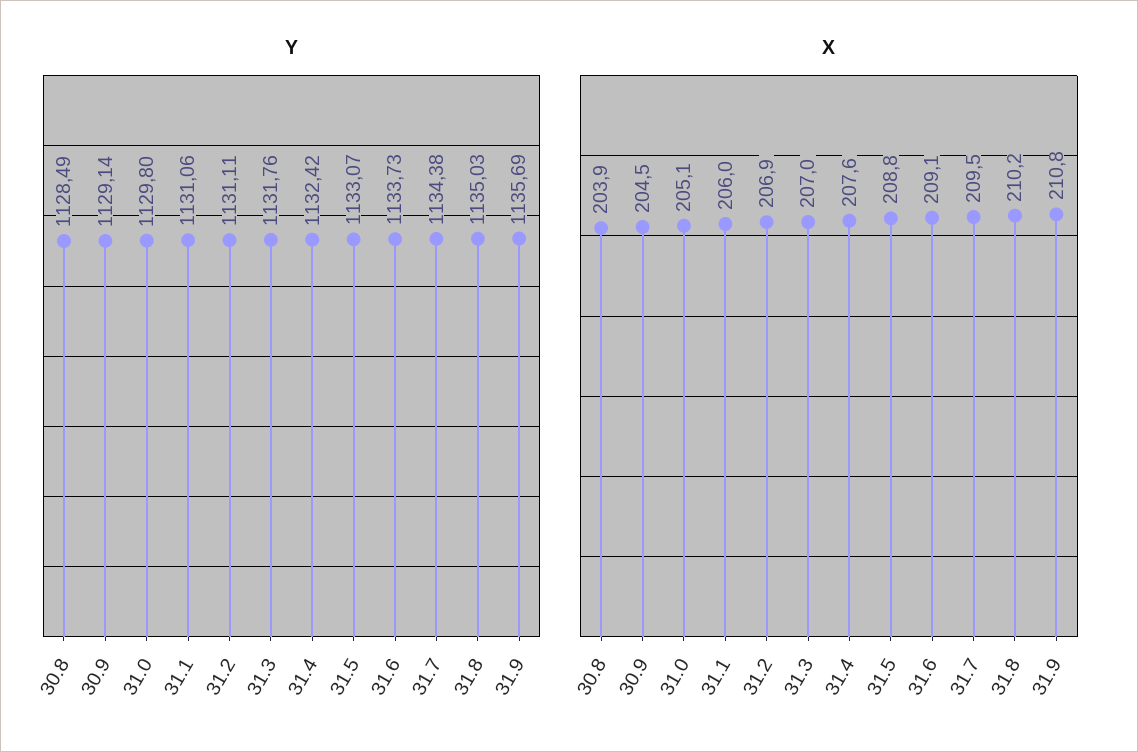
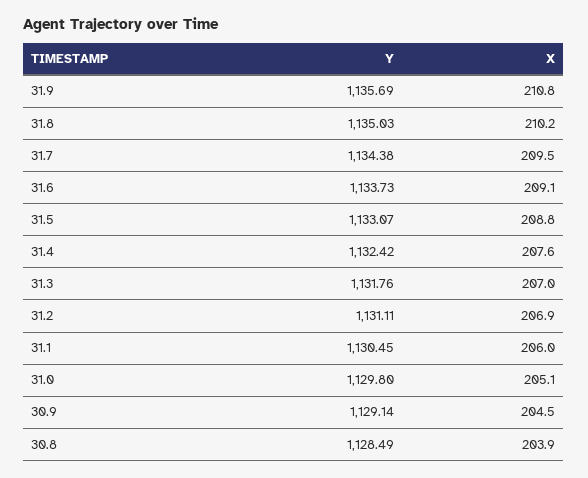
Y, 31.1: 1131.06 -> 1130.45

